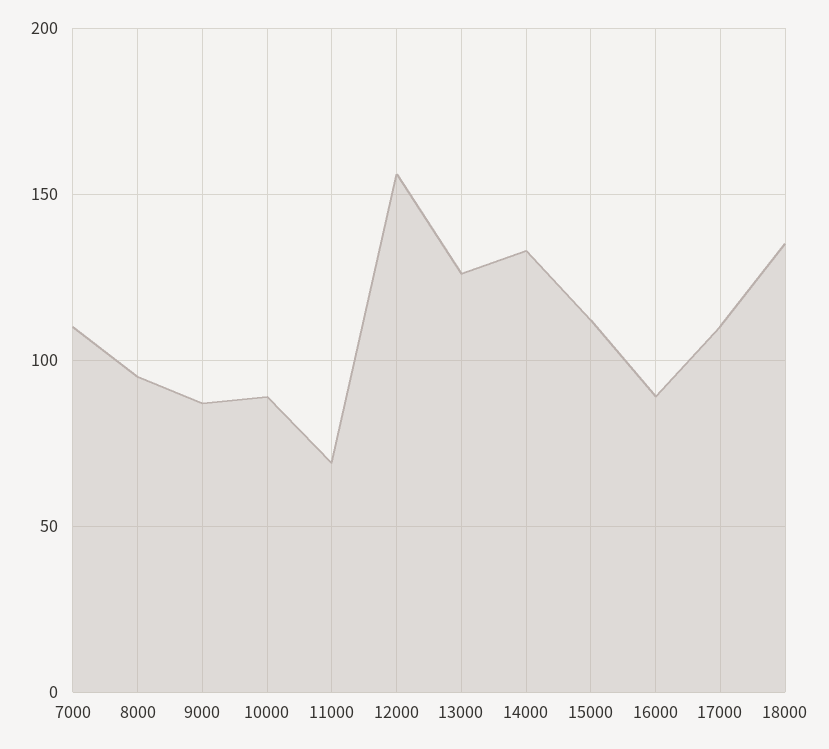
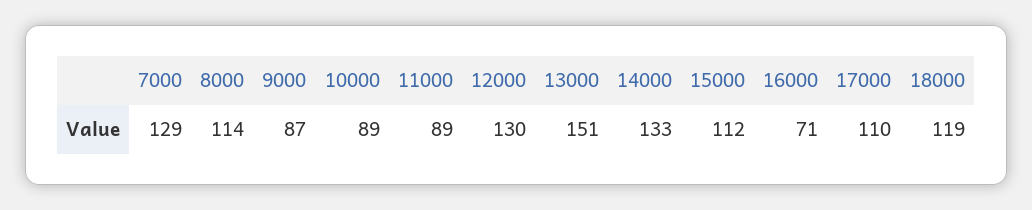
7000: 110 -> 129
8000: 95 -> 114
11000: 70 -> 89
12000: 155 -> 130
13000: 125 -> 151
16000: 90 -> 71
18000: 135 -> 119

